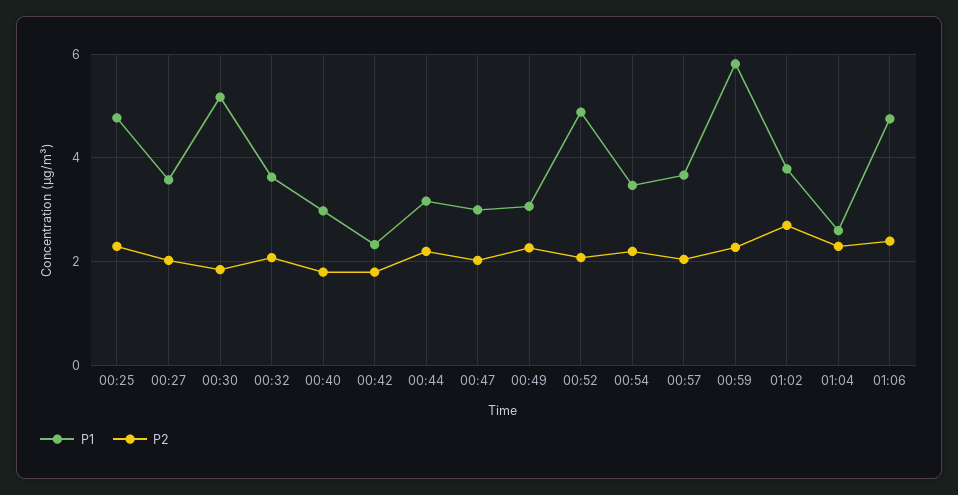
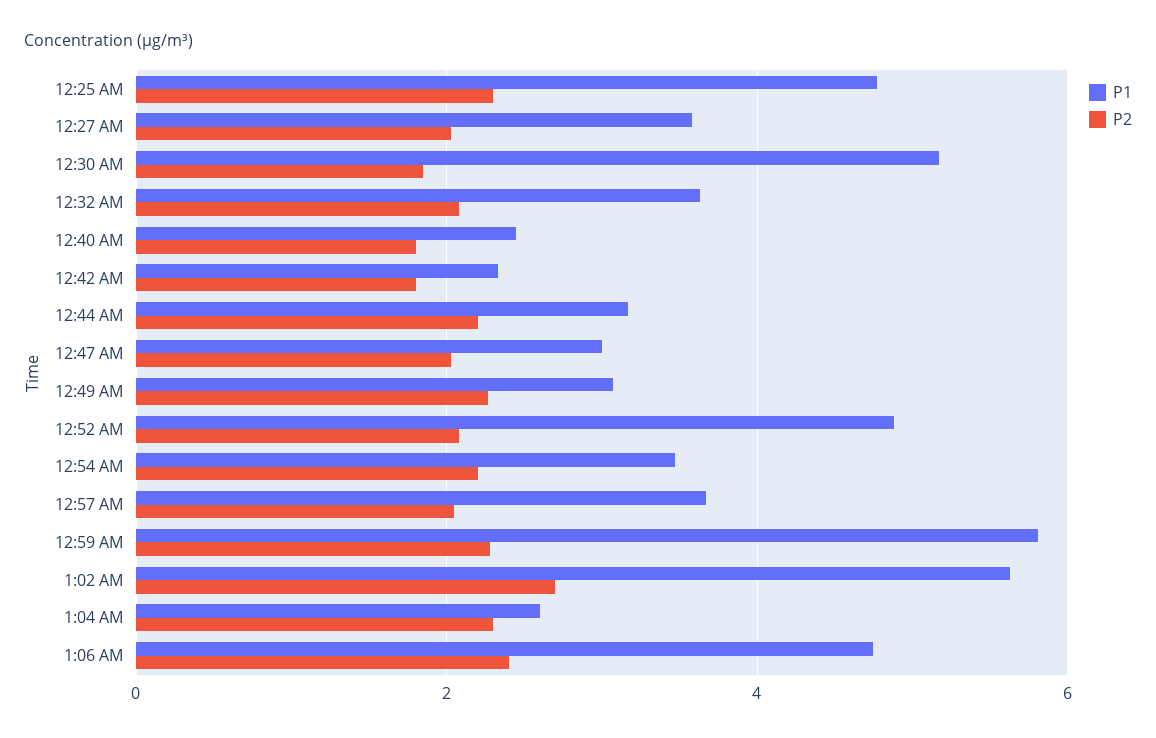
P1, 00:40: 3 -> 2.4
P1, 01:02: 3.8 -> 5.6

